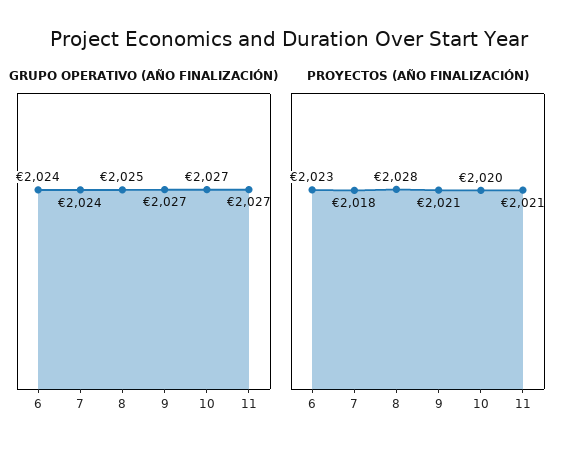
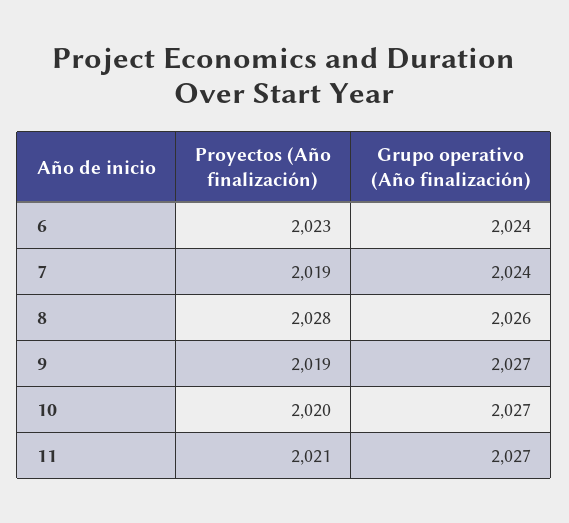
GRUPO OPERATIVO (AÑO FINALIZACIÓN), 8: 2025 -> 2026
PROYECTOS (AÑO FINALIZACIÓN), 7: 2018 -> 2019
PROYECTOS (AÑO FINALIZACIÓN), 9: 2021 -> 2019

